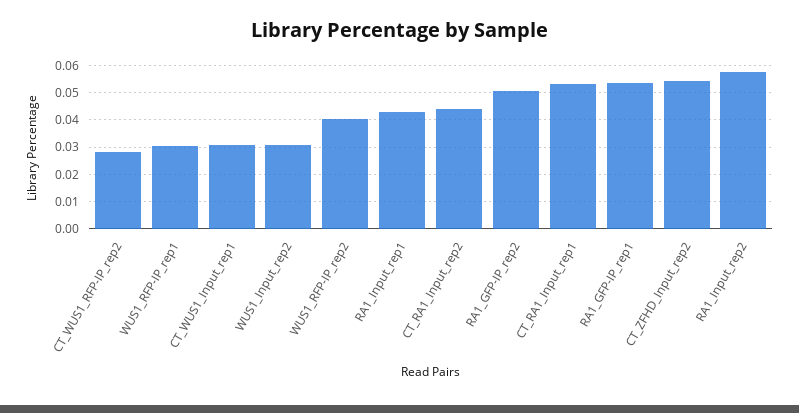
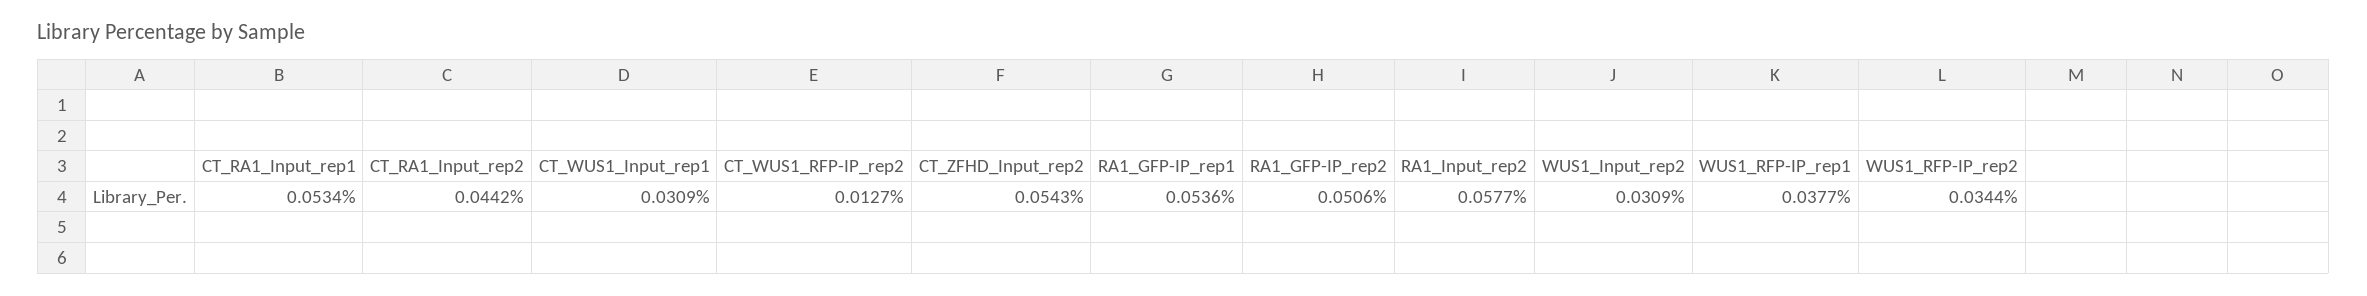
CT_WUS1_RFP-IP_rep2: 0.0275 -> 0.0127
WUS1_RFP-IP_rep1: 0.03 -> 0.0377
WUS1_RFP-IP_rep2: 0.04 -> 0.0344
RA1_Input_rep1: 0.0425 -> none

